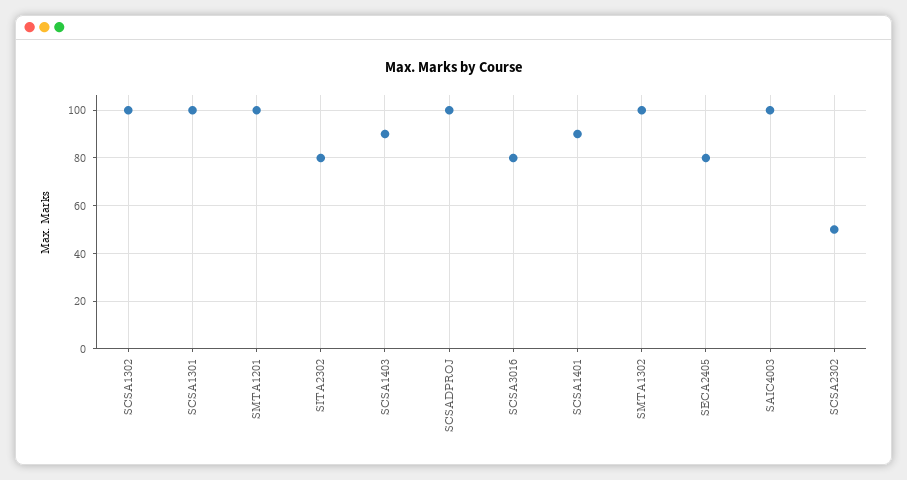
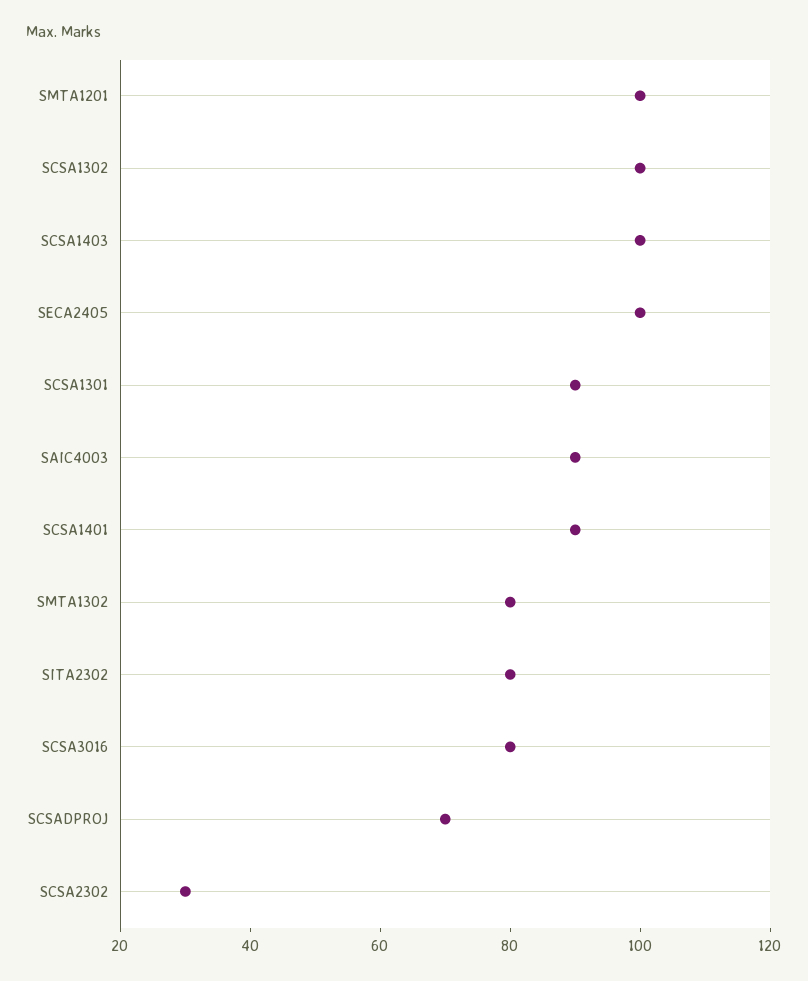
SCSA1301: 100 -> 90
SCSA1403: 90 -> 100
SCSADPROJ: 100 -> 70
SMTA1302: 100 -> 80
SECA2405: 80 -> 100
SAIC4003: 100 -> 90
SCSA2302: 50 -> 30

